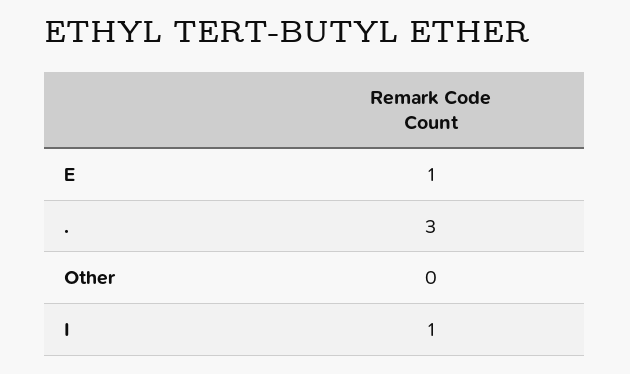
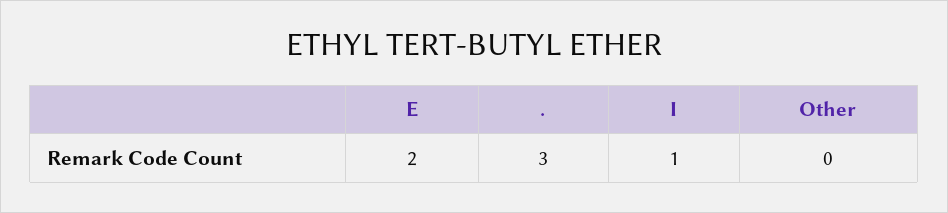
E: 1 -> 2

